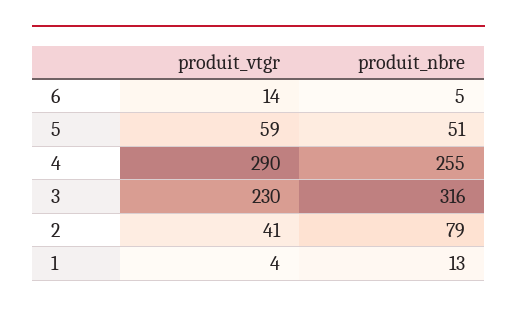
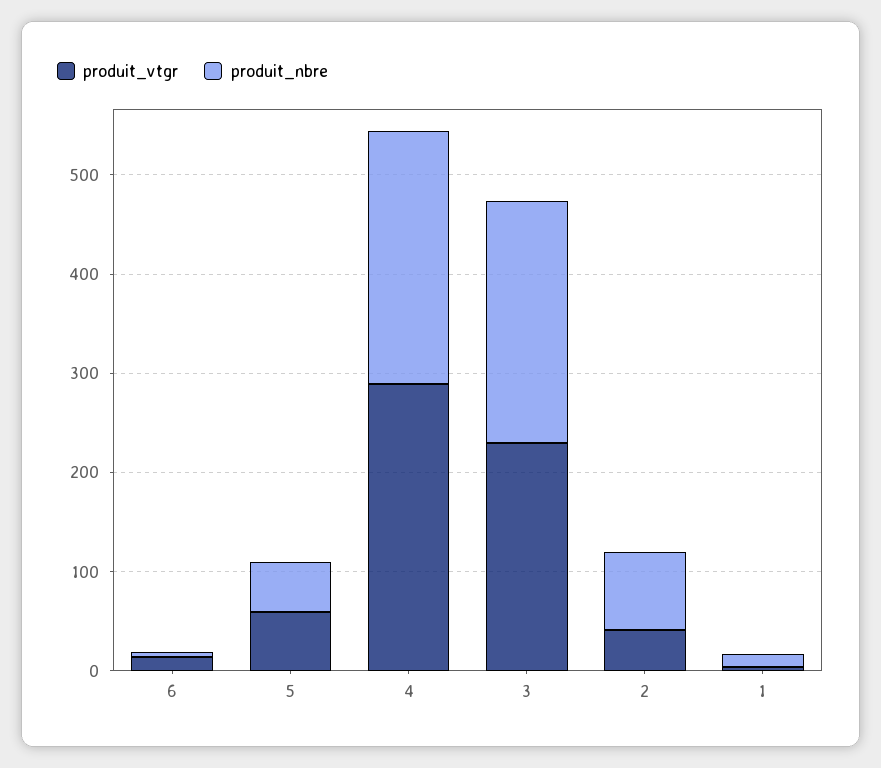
produit_nbre, 3: 316 -> 240

